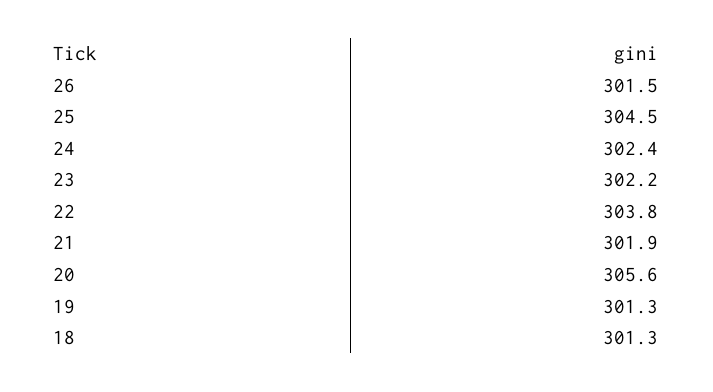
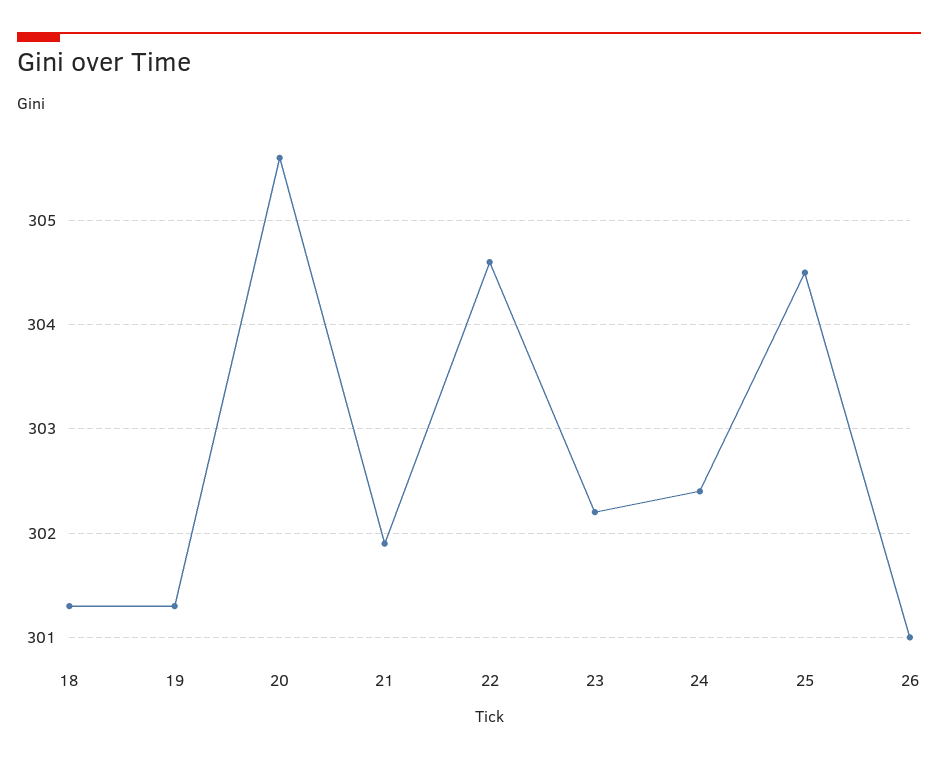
26: 301.5 -> 301
22: 303.8 -> 304.6

